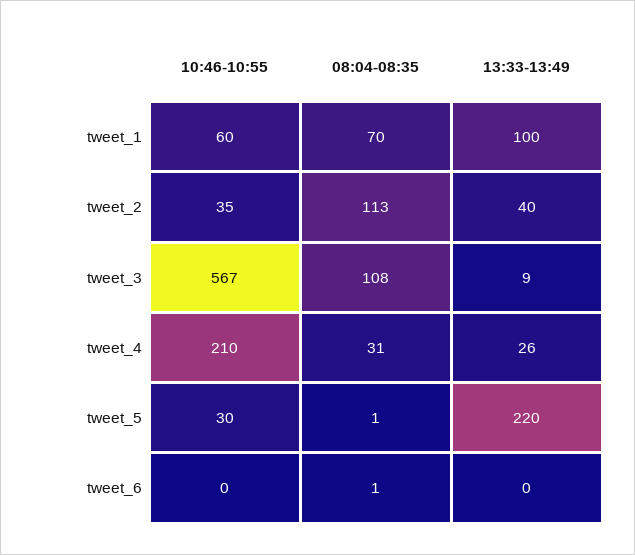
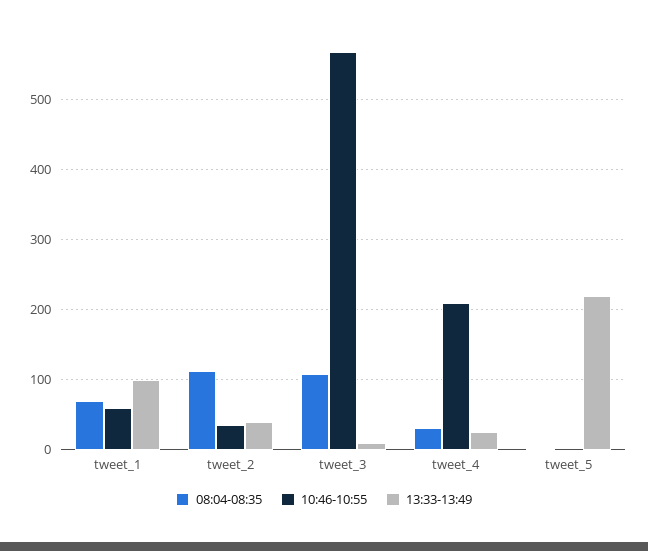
10:46-10:55, tweet_5: 30 -> 0
10:46-10:55, tweet_6: 0 -> none
08:04-08:35, tweet_6: 1 -> none
13:33-13:49, tweet_6: 0 -> none

